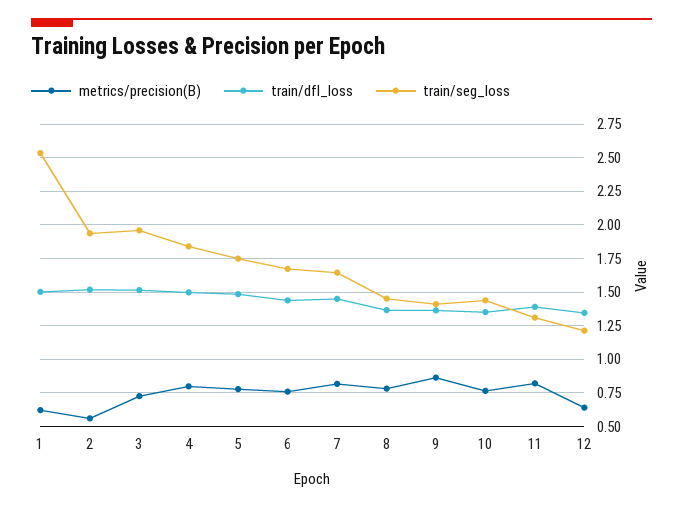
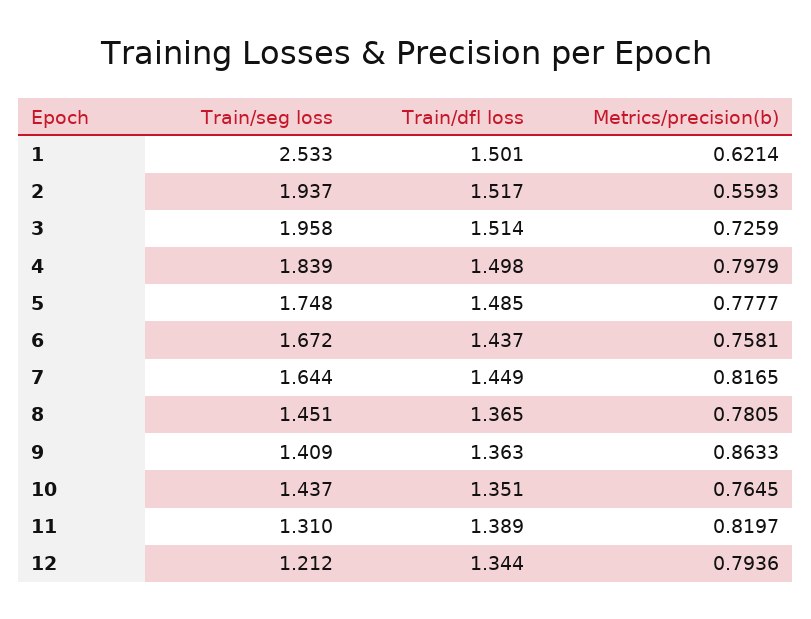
metrics/precision(B), 12: 0.65 -> 0.7936

